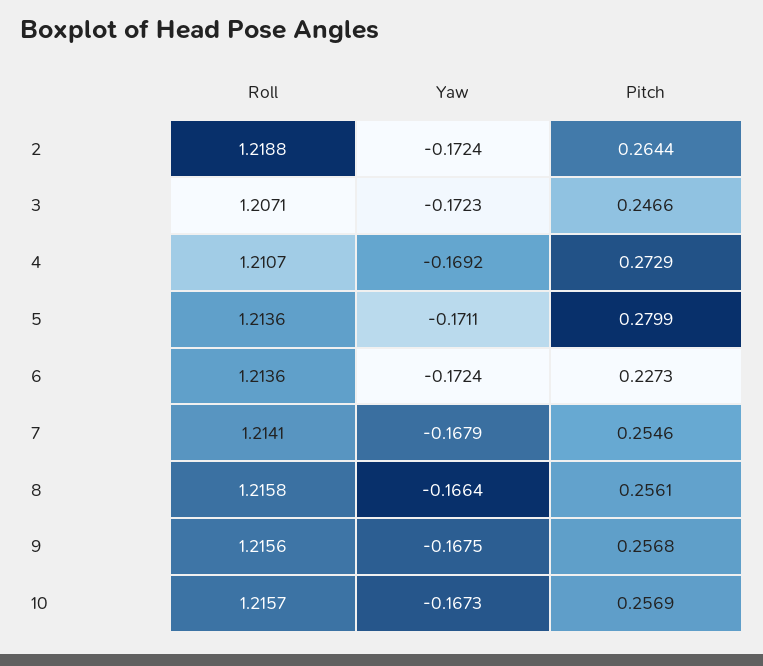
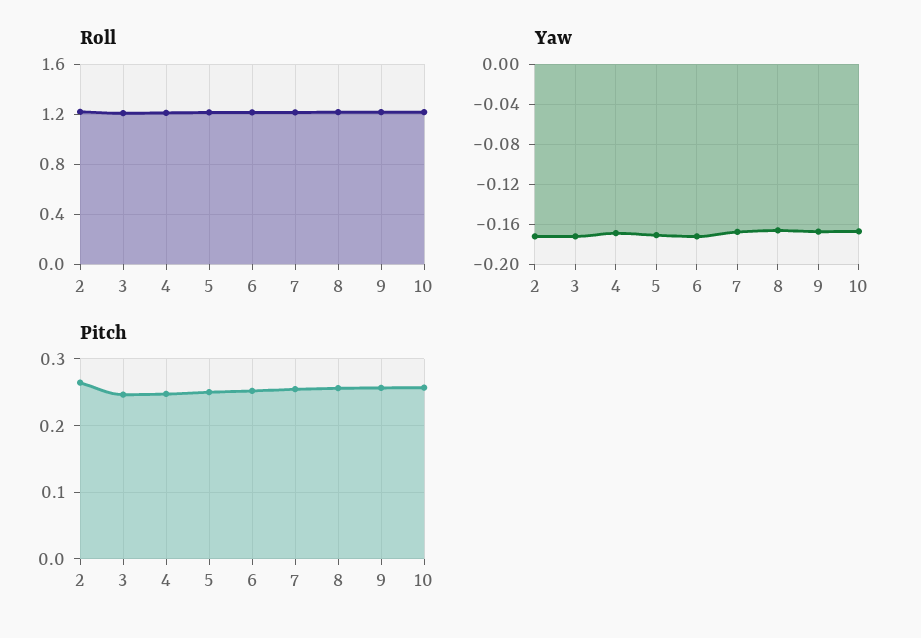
Pitch, 4: 0.2729 -> 0.25
Pitch, 5: 0.2799 -> 0.25
Pitch, 6: 0.2273 -> 0.25

